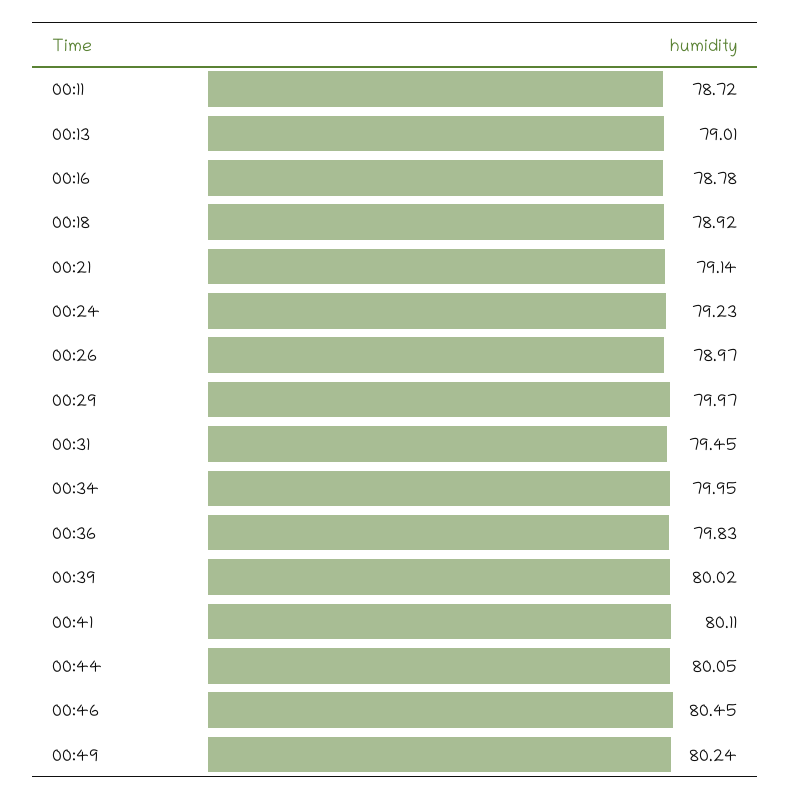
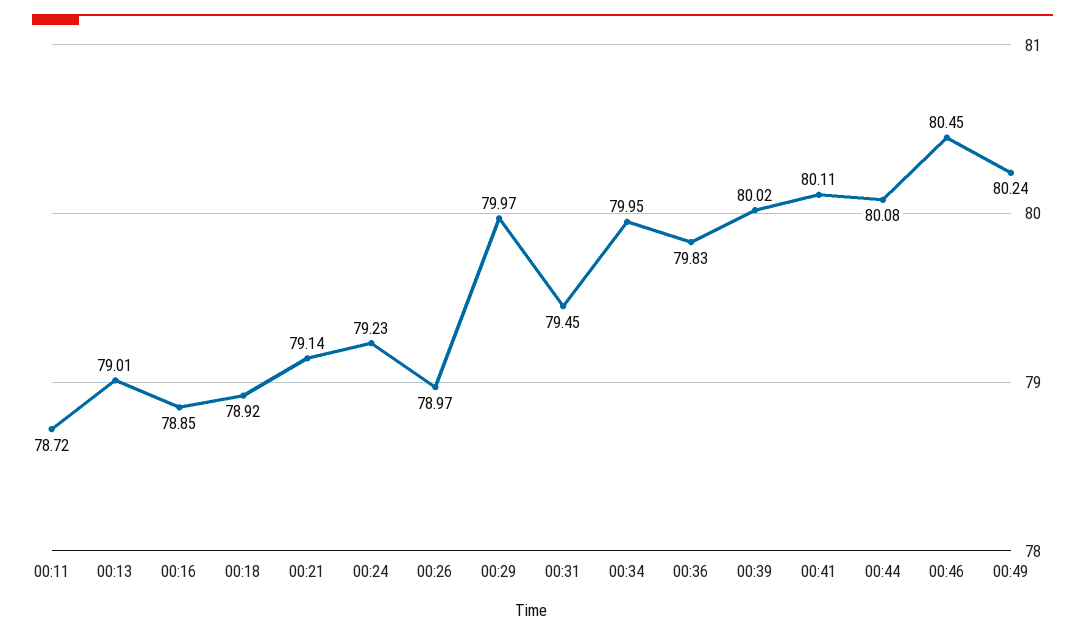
00:16: 78.78 -> 78.85
00:44: 80.05 -> 80.08

